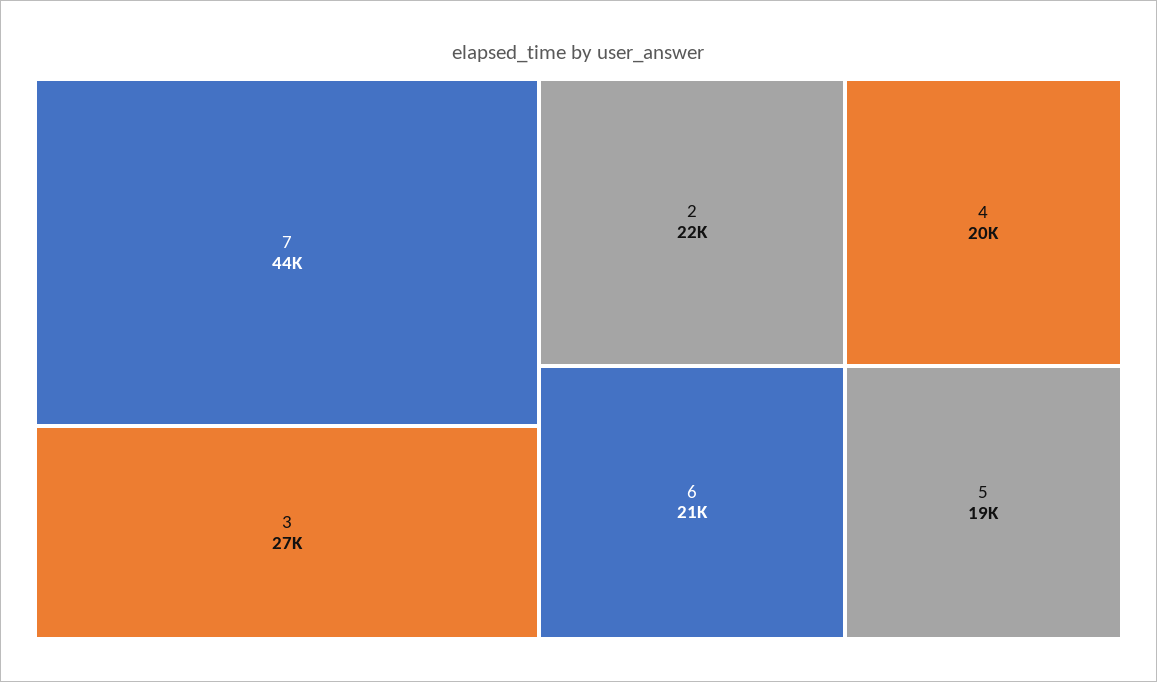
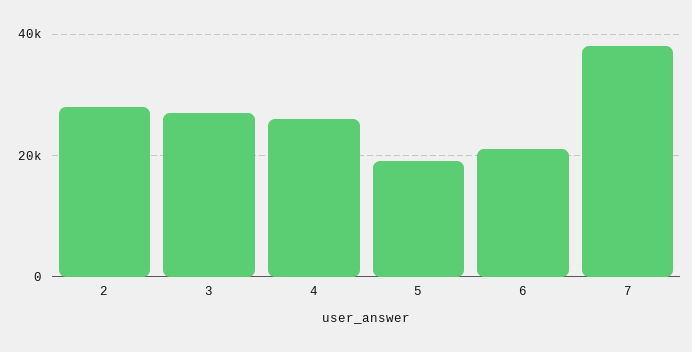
7: 44000 -> 38000
2: 22000 -> 28000
4: 20000 -> 26000

